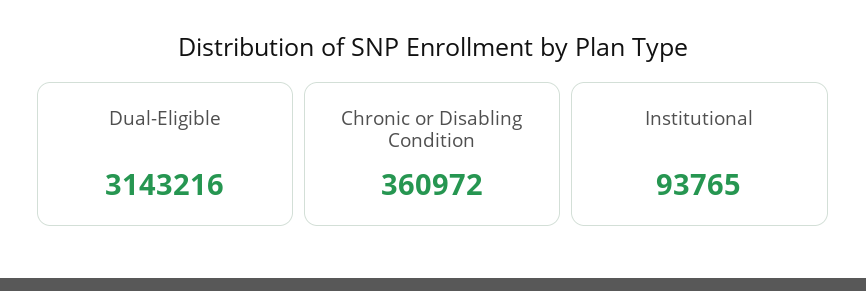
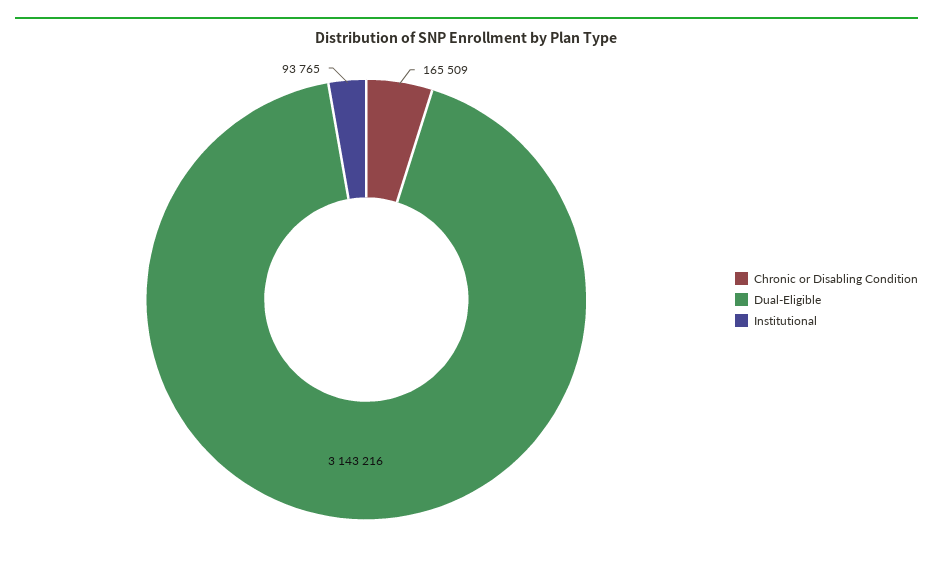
Chronic or Disabling Condition: 360972 -> 165509

